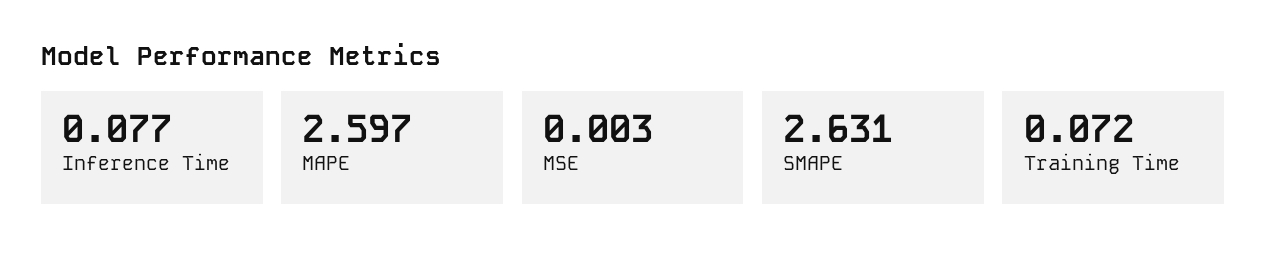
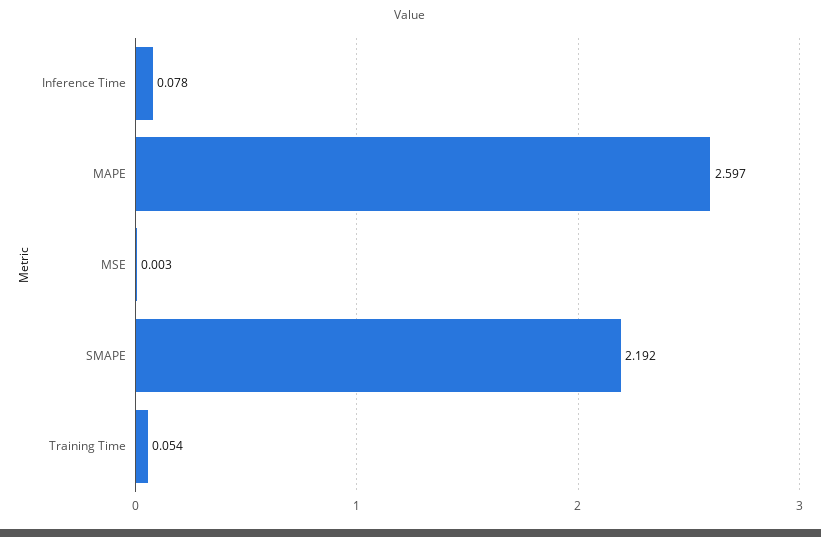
Inference Time: 0.077 -> 0.078
SMAPE: 2.631 -> 2.192
Training Time: 0.072 -> 0.054

